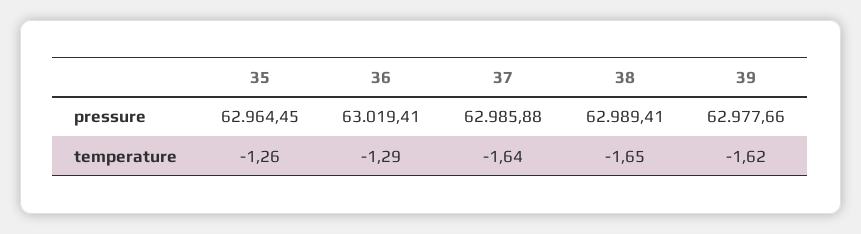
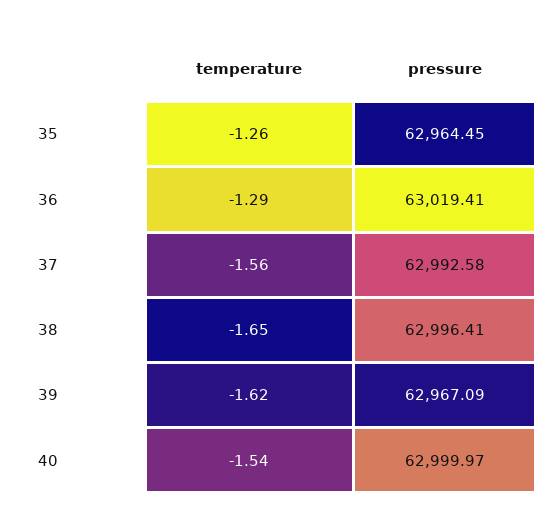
37, pressure: 62985.88 -> 62992.58
38, pressure: 62989.41 -> 62996.41
39, pressure: 62977.66 -> 62967.09
37, temperature: -1.64 -> -1.56
40, temperature: none -> -1.54
40, pressure: none -> 62999.97

